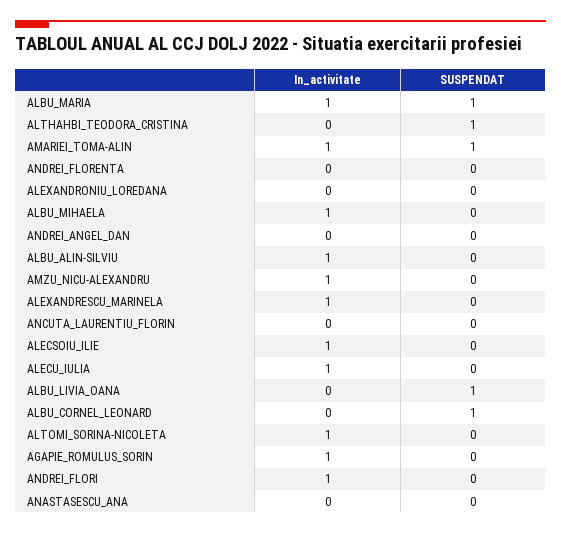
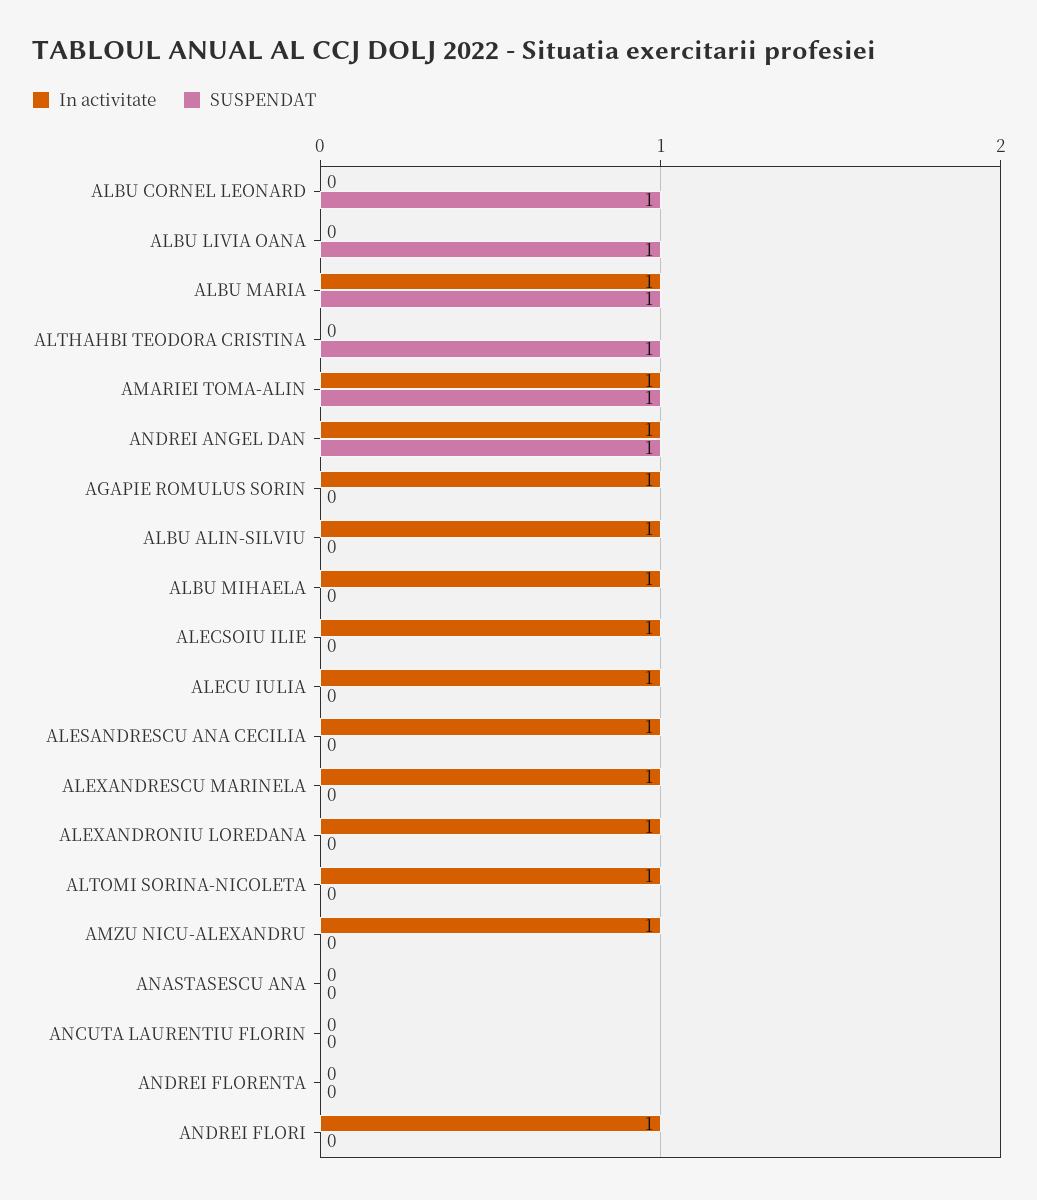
In_activitate, ALEXANDRONIU_LOREDANA: 0 -> 1
In_activitate, ANDREI_ANGEL_DAN: 0 -> 1
SUSPENDAT, ANDREI_ANGEL_DAN: 0 -> 1
In_activitate, ALESANDRESCU ANA CECILIA: none -> 1
SUSPENDAT, ALESANDRESCU ANA CECILIA: none -> 0

